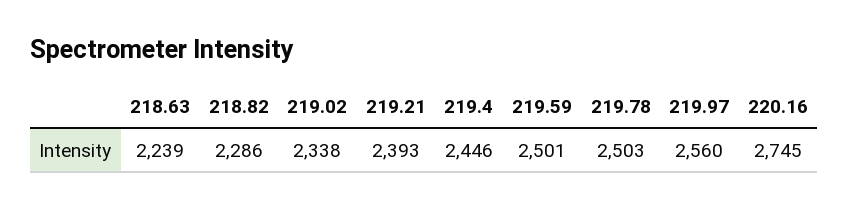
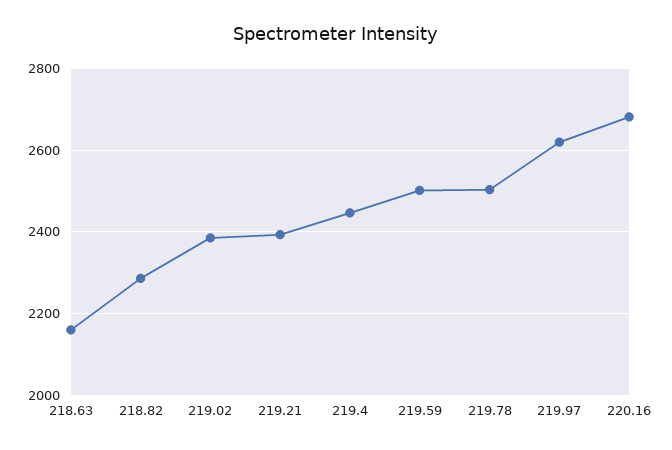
218.63: 2239 -> 2160
219.02: 2338 -> 2380
219.97: 2560 -> 2620
220.16: 2745 -> 2680

